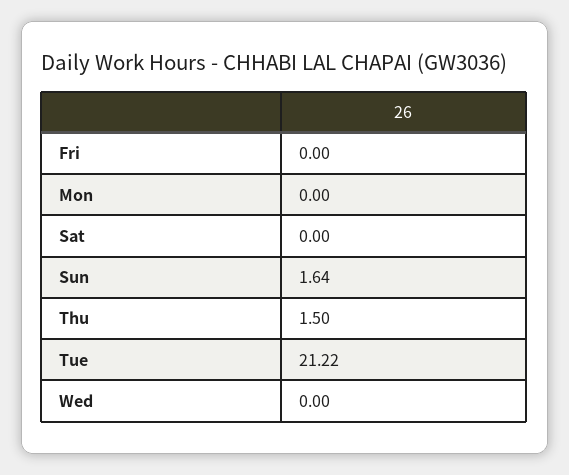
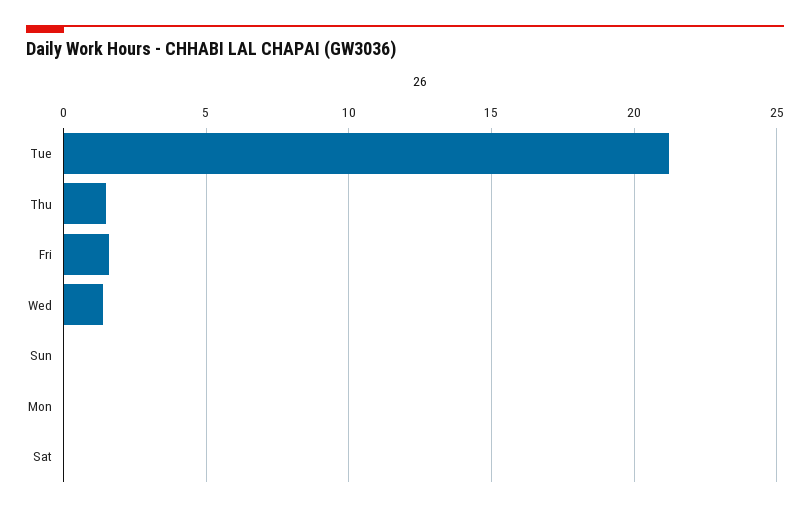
Fri: 0 -> 1.5
Sun: 1.64 -> 0
Wed: 0 -> 1.5

